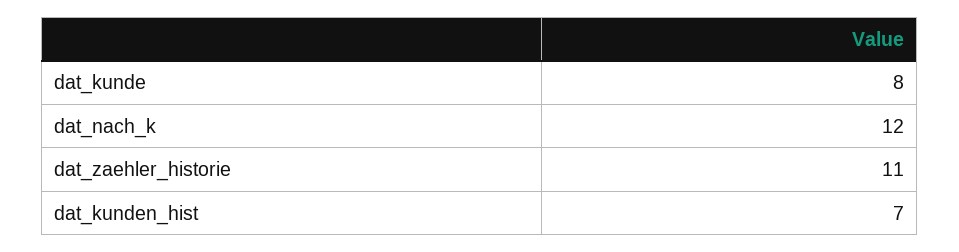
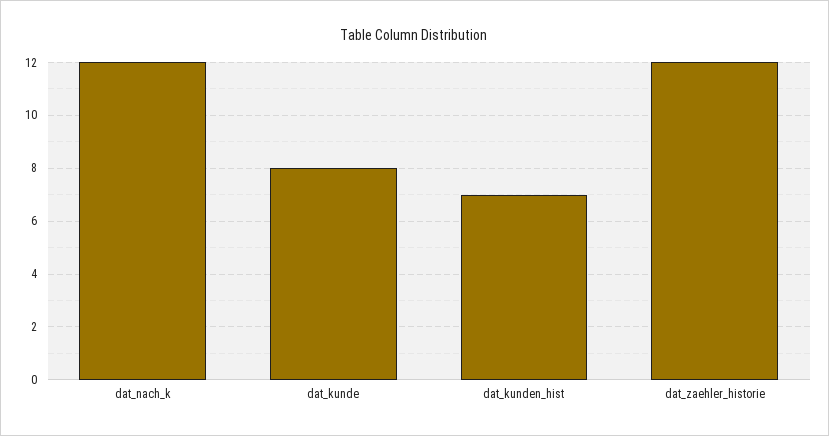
dat_zaehler_historie: 11 -> 12

